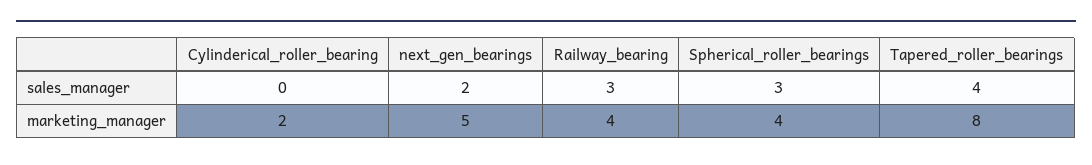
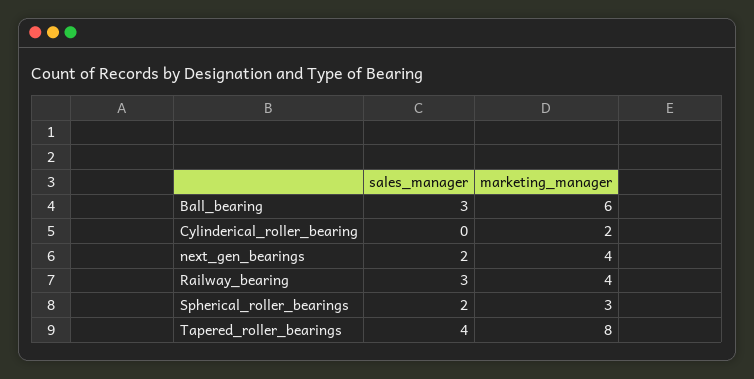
Spherical_roller_bearings, sales_manager: 3 -> 2
next_gen_bearings, marketing_manager: 5 -> 4
Spherical_roller_bearings, marketing_manager: 4 -> 3
Ball_bearing, sales_manager: none -> 3
Ball_bearing, marketing_manager: none -> 6

